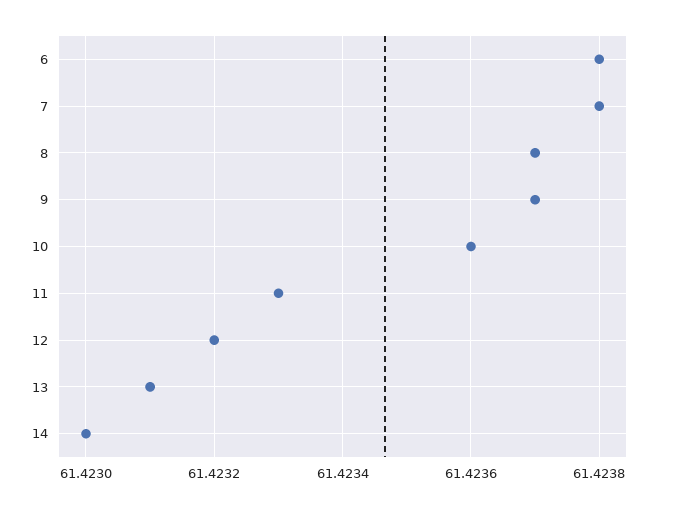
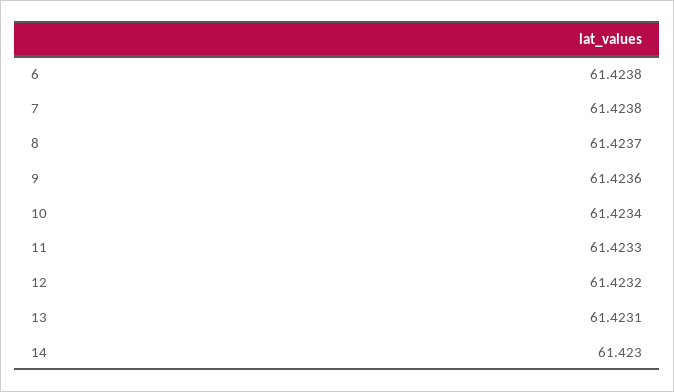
9: 61.4237 -> 61.4236
10: 61.4236 -> 61.4234

